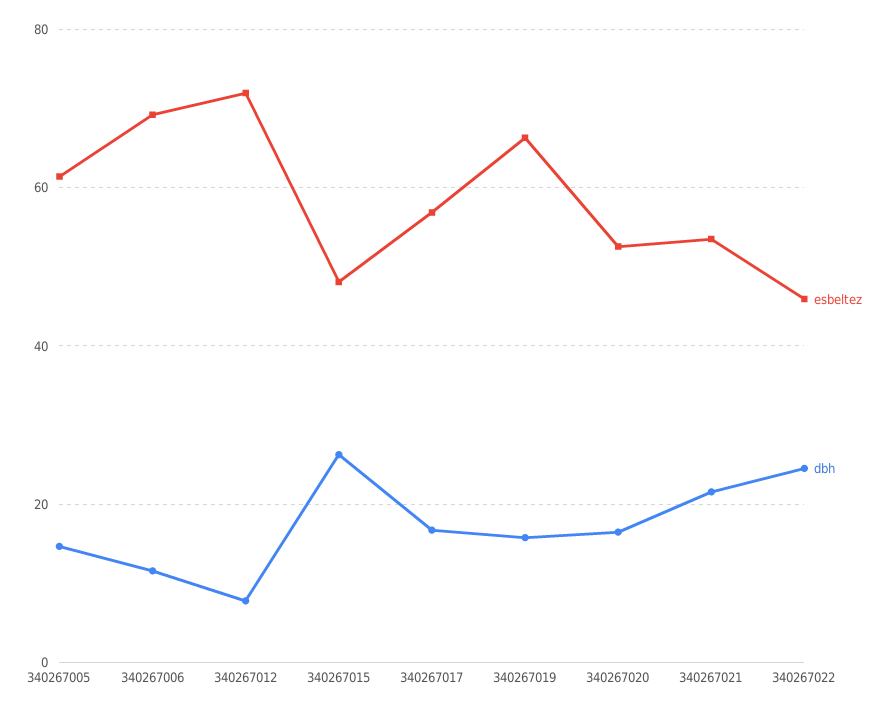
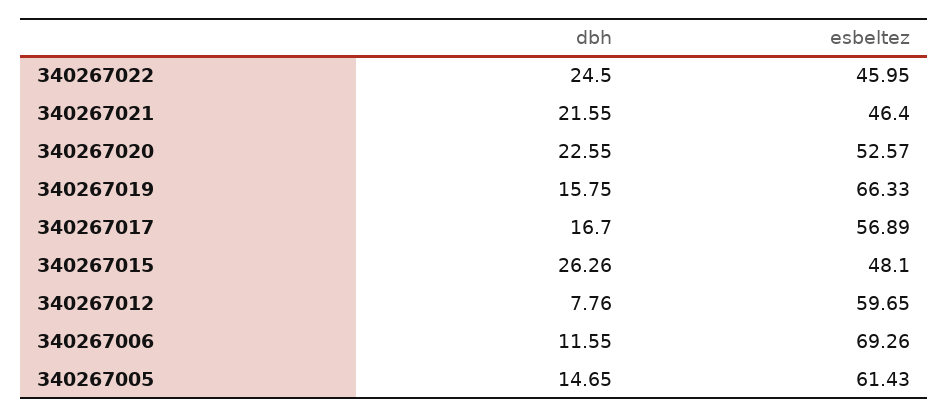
esbeltez, 340267012: 72 -> 59.65
dbh, 340267020: 16 -> 22.55
esbeltez, 340267021: 54 -> 46.4

